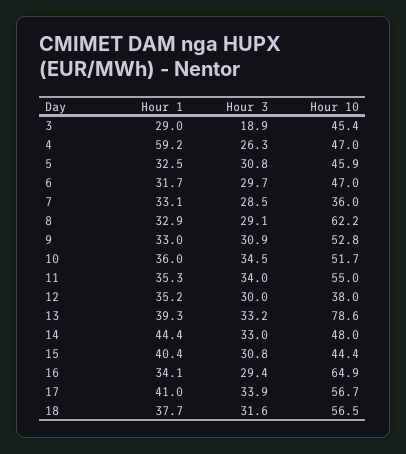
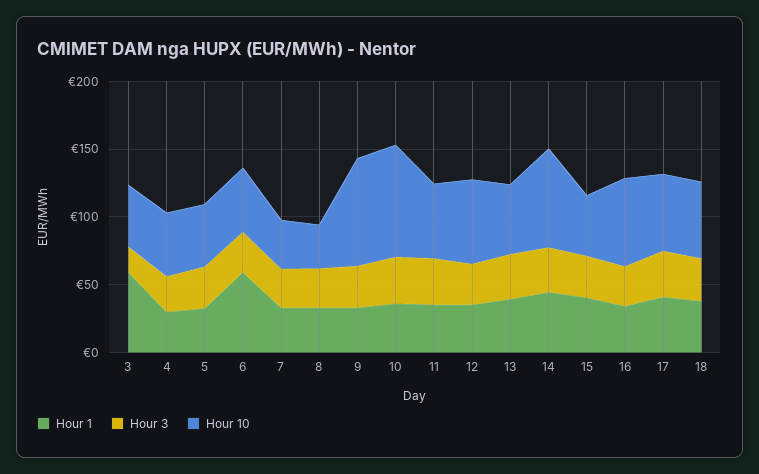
Hour 1, 3: 29 -> 60
Hour 1, 4: 59.2 -> 30
Hour 1, 6: 31.7 -> 60
Hour 10, 8: 62.2 -> 30
Hour 10, 9: 52.8 -> 80
Hour 10, 10: 51.7 -> 80
Hour 10, 12: 38 -> 60
Hour 10, 13: 78.6 -> 50
Hour 10, 14: 48 -> 70

